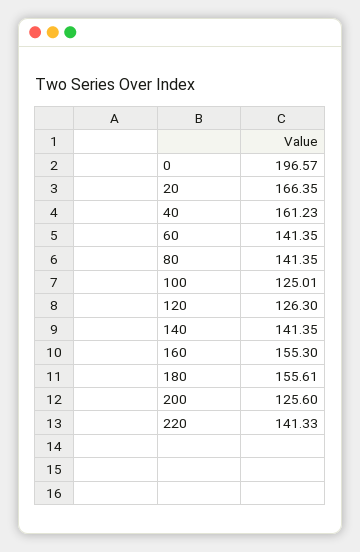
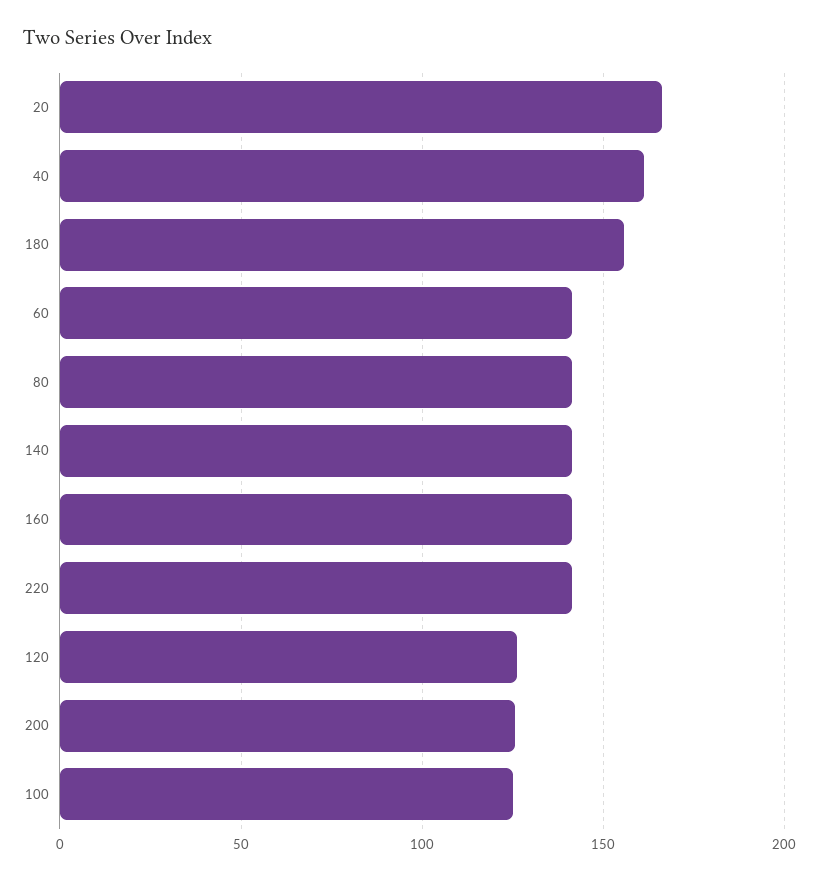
0: 196.57 -> none
160: 155.3 -> 140

